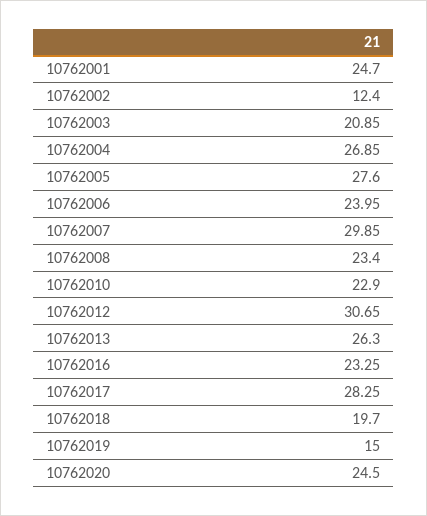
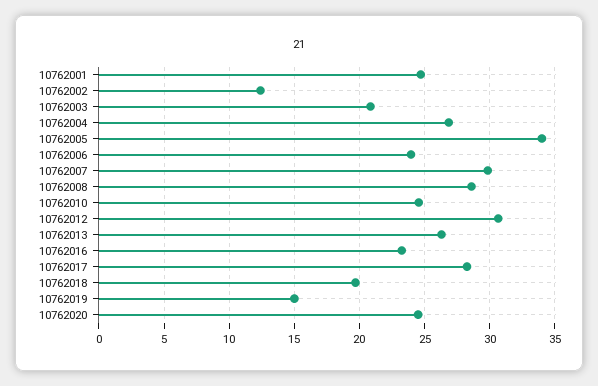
10762005: 27.6 -> 34
10762008: 23.4 -> 28.5
10762010: 22.9 -> 24.5

